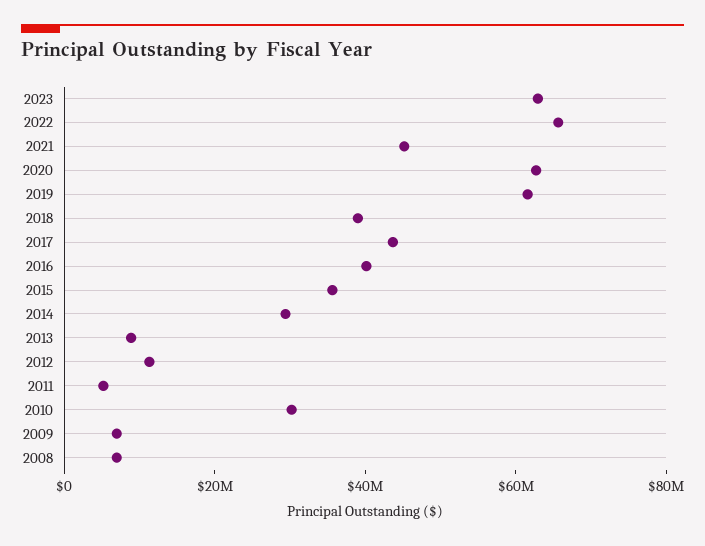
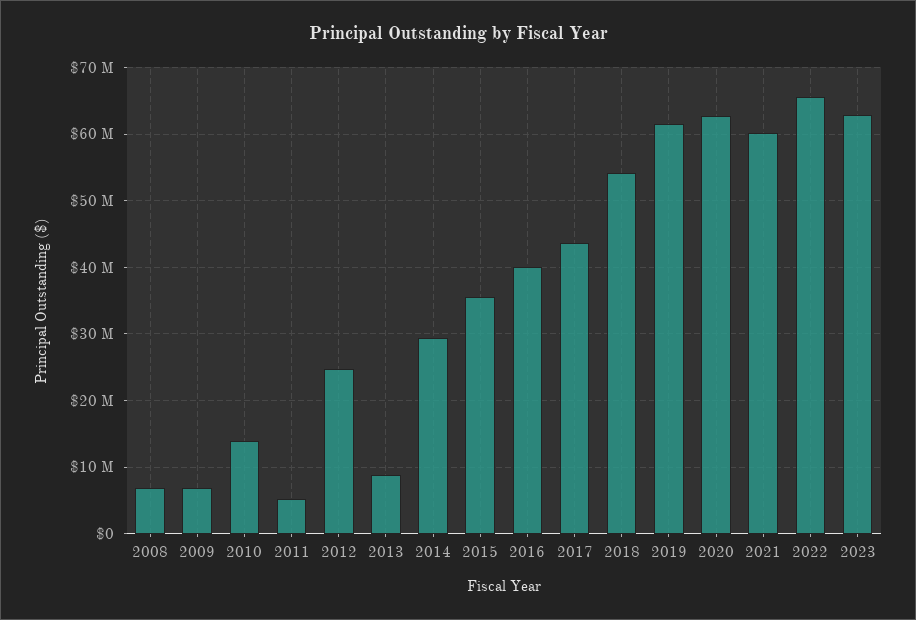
2021: 45000000 -> 60000000
2018: 40000000 -> 54000000
2012: 10000000 -> 25000000
2010: 30000000 -> 14000000

